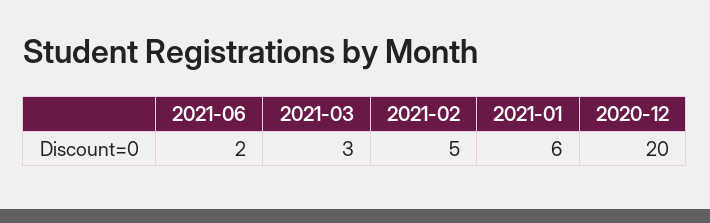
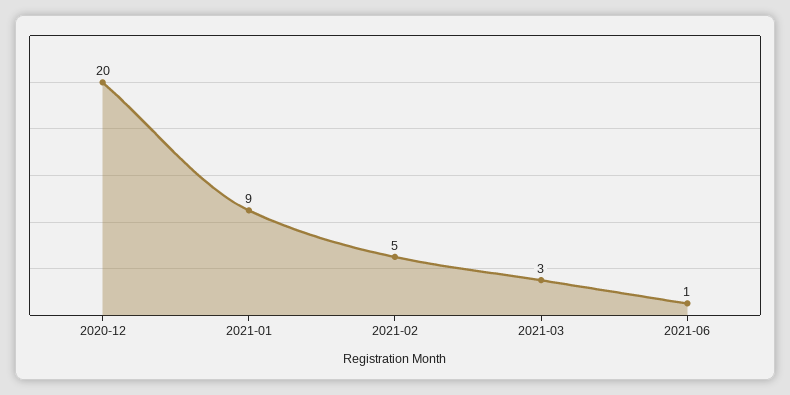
2021-06: 2 -> 1
2021-01: 6 -> 9

